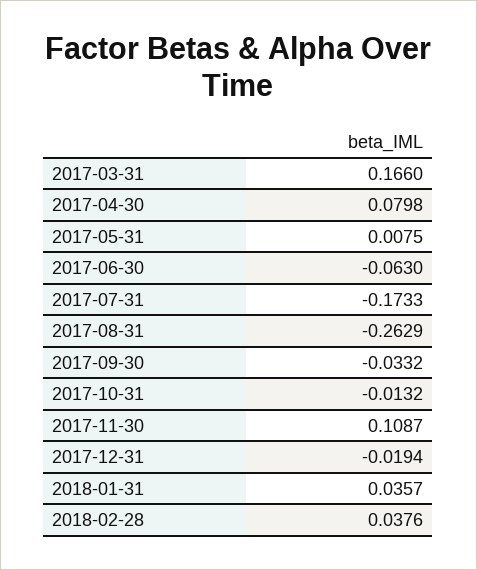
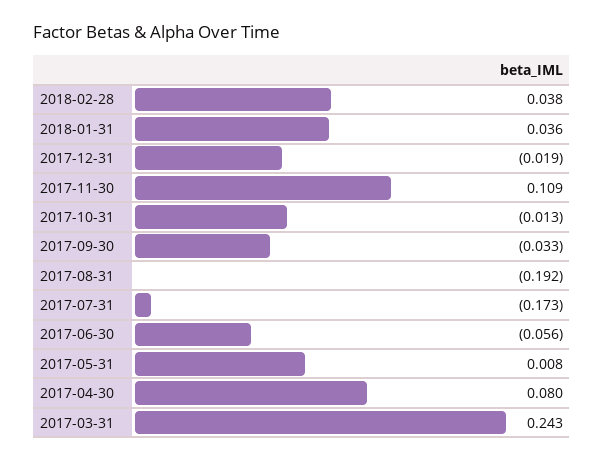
2017-03-31: 0.166 -> 0.243
2017-06-30: -0.063 -> -0.056
2017-08-31: -0.2629 -> -0.192

